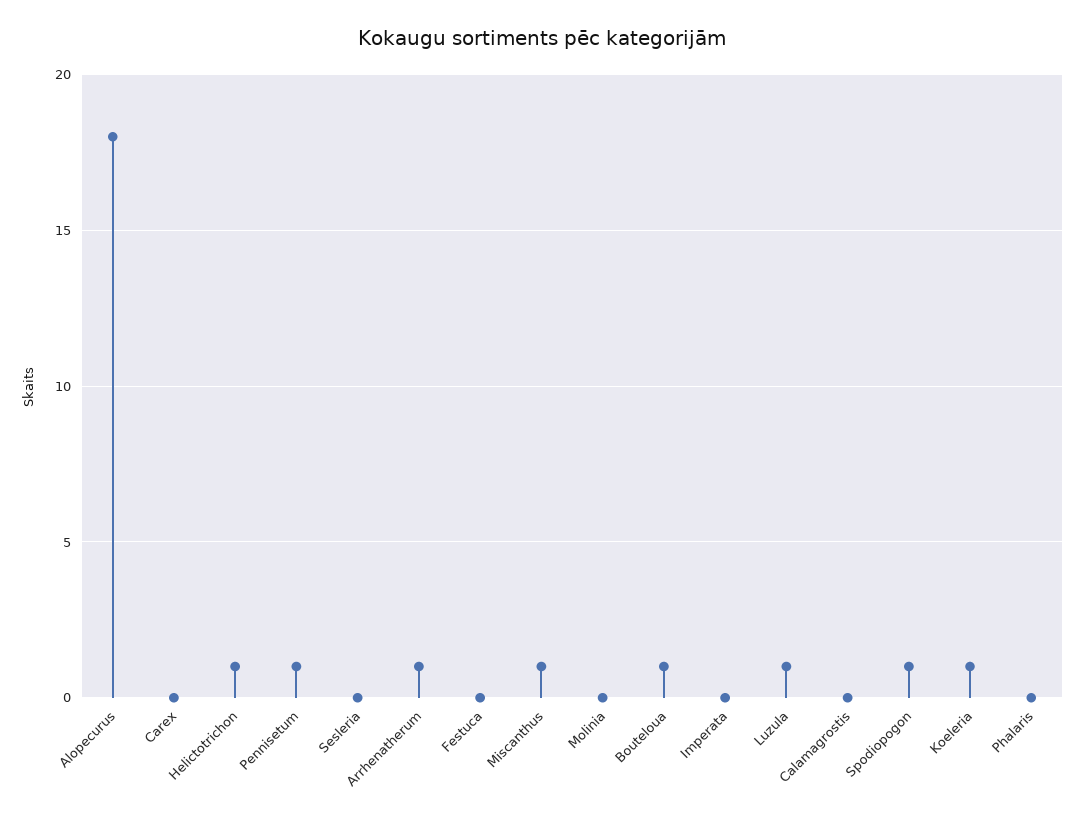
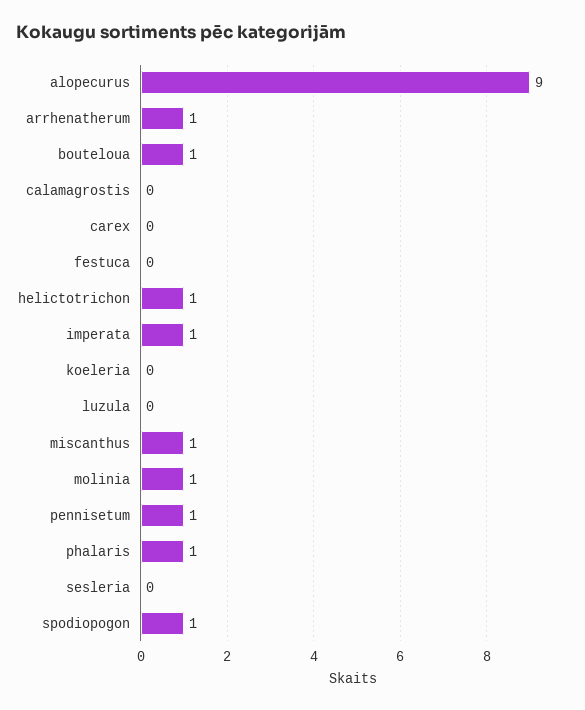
Alopecurus: 18 -> 9
Molinia: 0 -> 1
Imperata: 0 -> 1
Luzula: 1 -> 0
Koeleria: 1 -> 0
Phalaris: 0 -> 1

